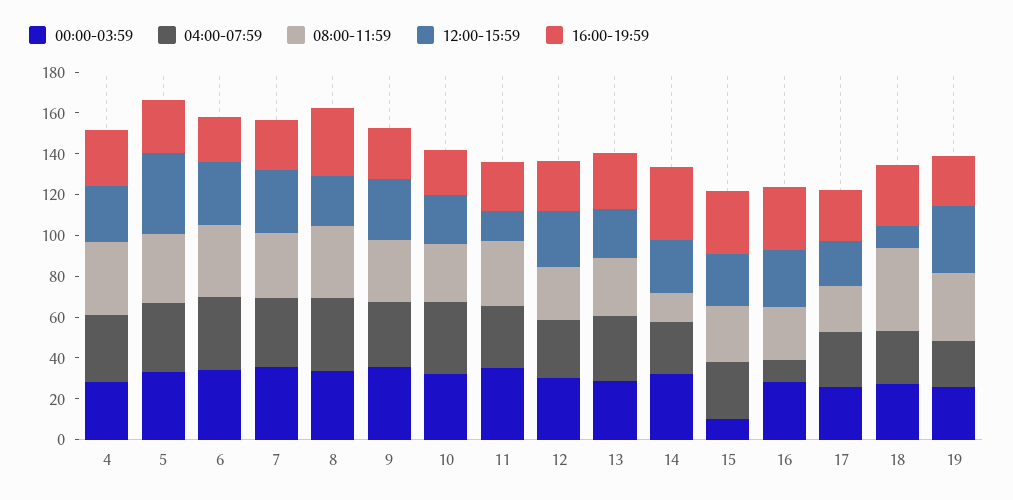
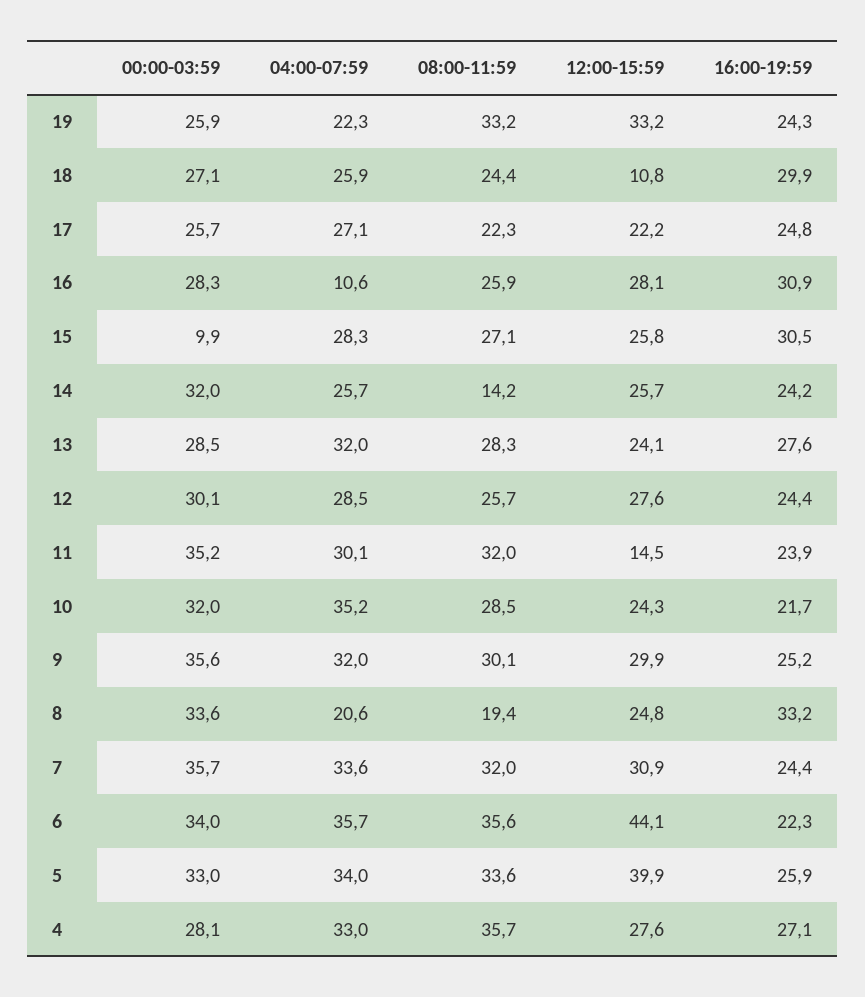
12:00-15:59, 6: 30 -> 44.1
04:00-07:59, 8: 35 -> 20.6
08:00-11:59, 8: 35 -> 19.4
16:00-19:59, 14: 35 -> 24.2
08:00-11:59, 18: 40 -> 24.4

